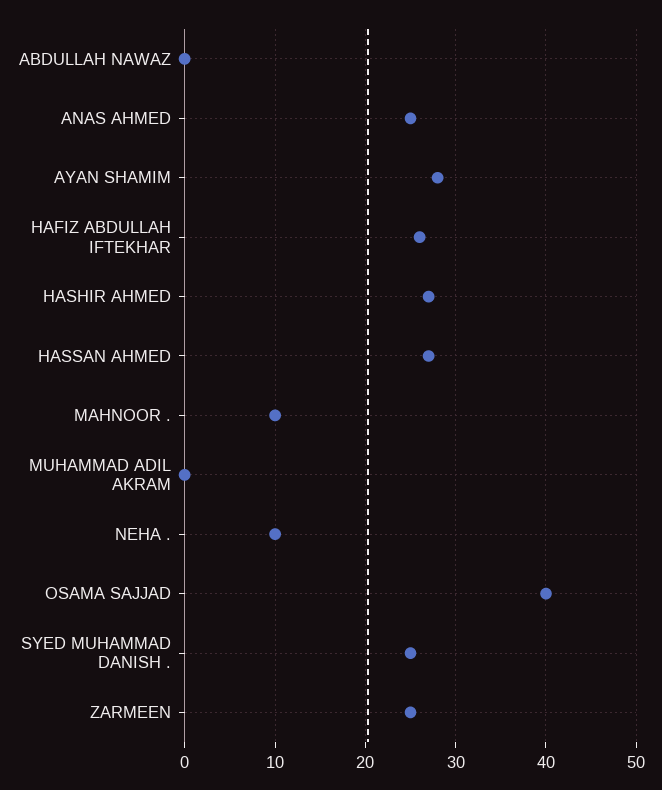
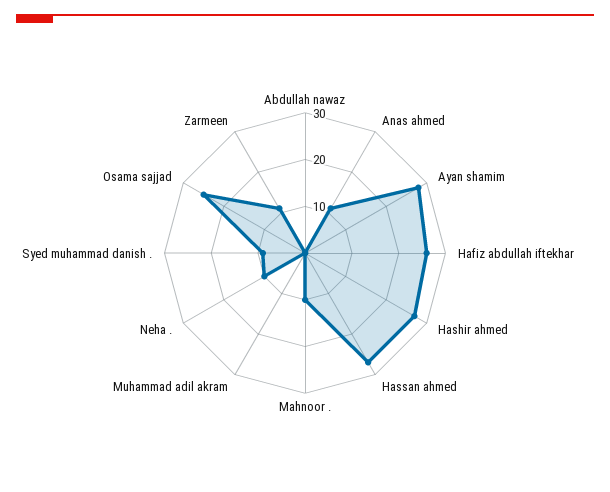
ANAS AHMED: 25 -> 10
OSAMA SAJJAD: 40 -> 25
SYED MUHAMMAD DANISH .: 25 -> 10
ZARMEEN: 25 -> 10

